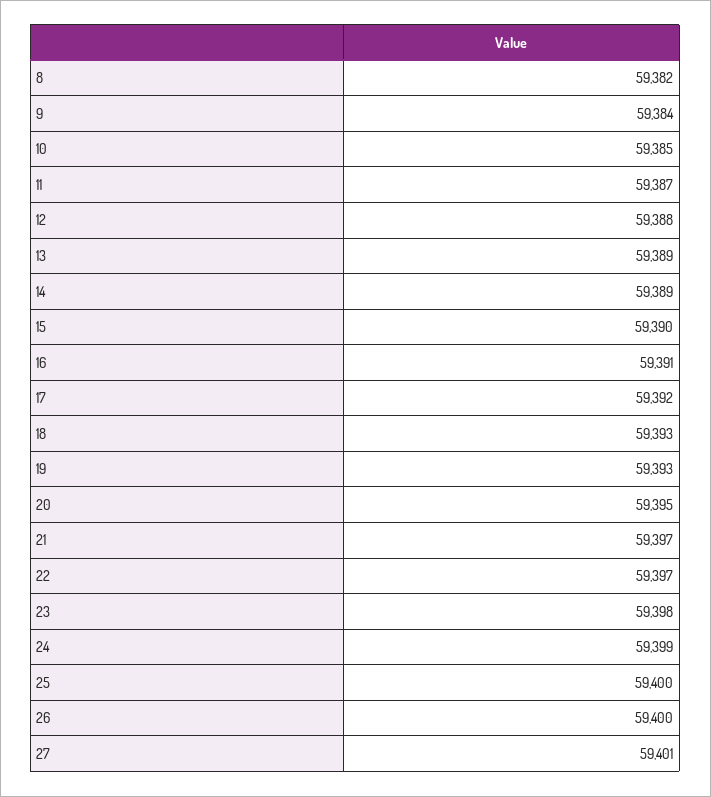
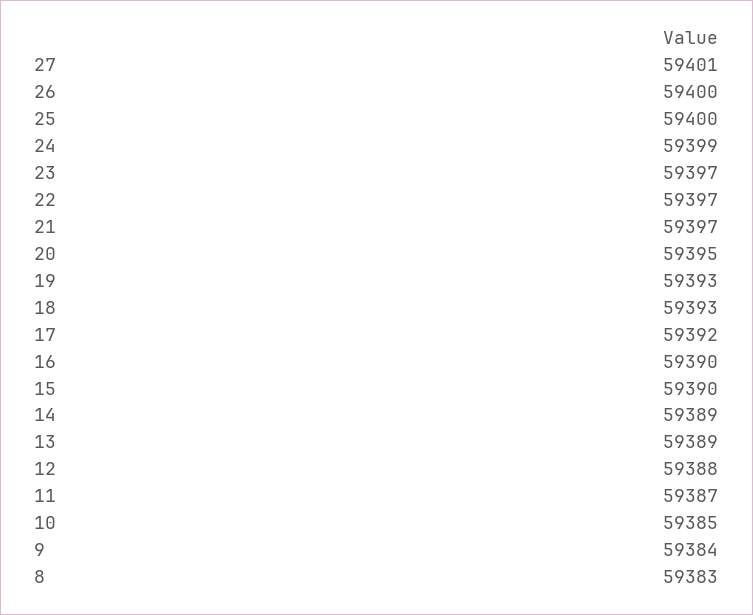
8: 59382 -> 59383
16: 59391 -> 59390
23: 59398 -> 59397

